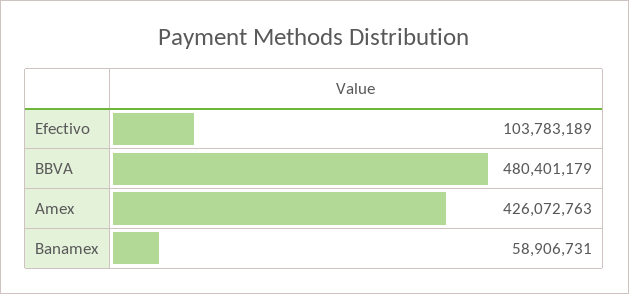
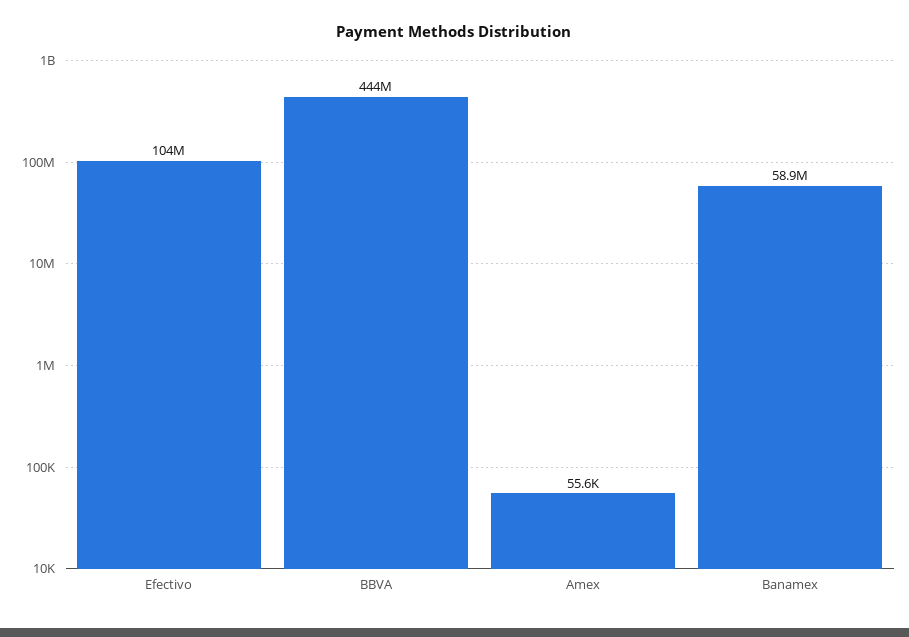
BBVA: 480401179 -> 444000000
Amex: 426072763 -> 55600

